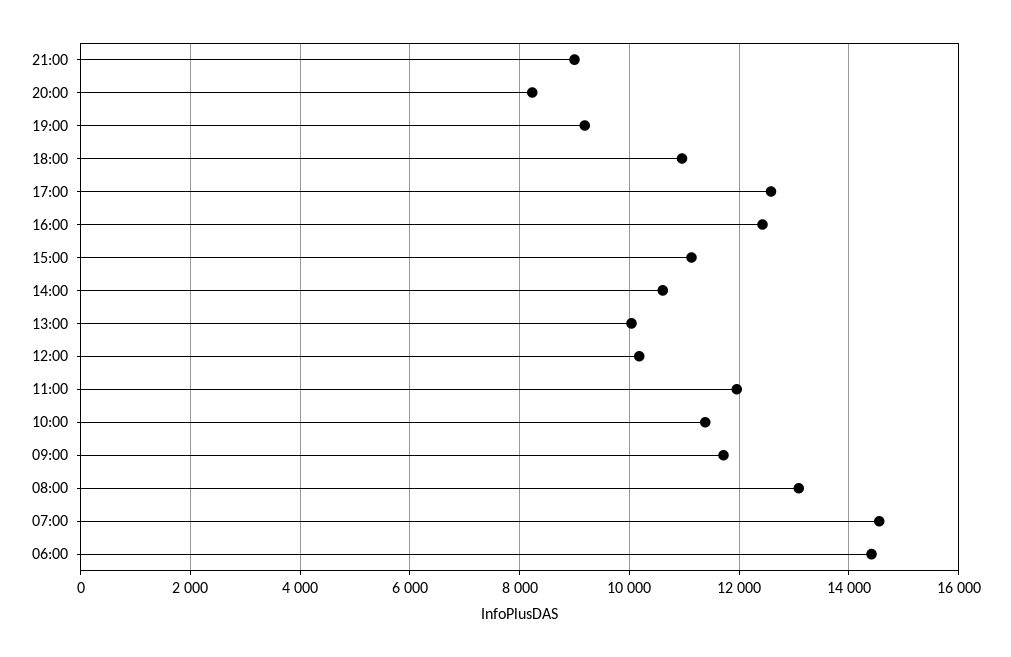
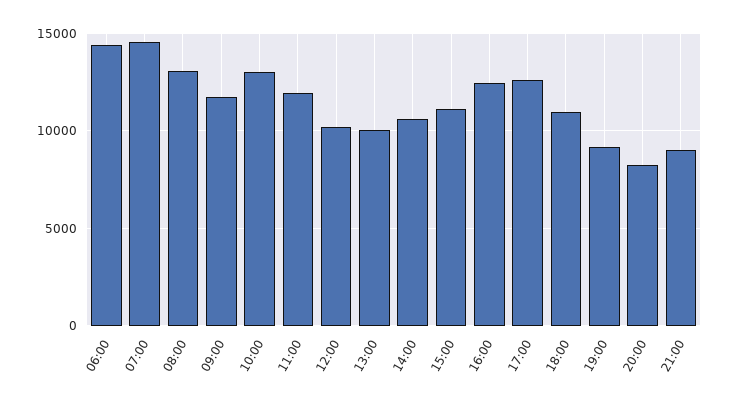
10:00: 11400 -> 13000

